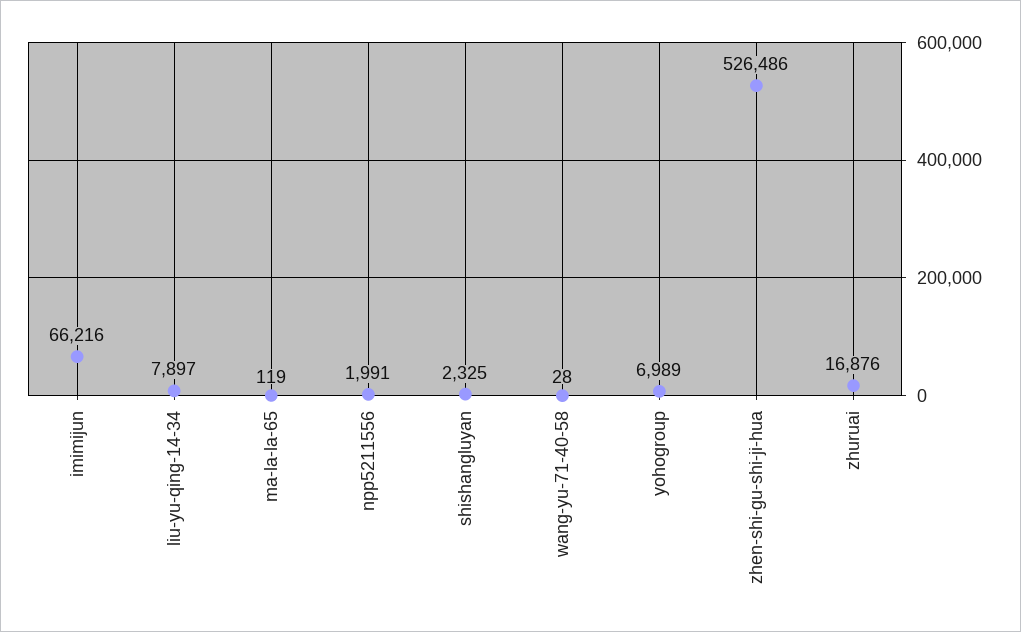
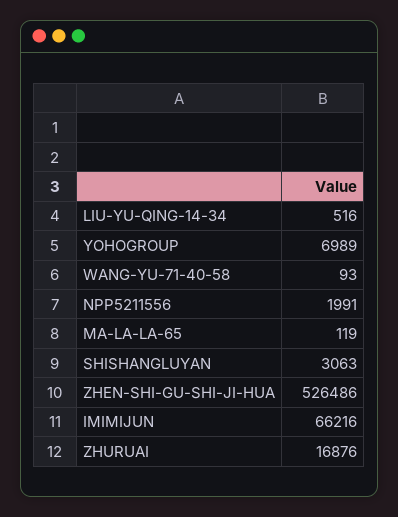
liu-yu-qing-14-34: 7897 -> 516
shishangluyan: 2325 -> 3063
wang-yu-71-40-58: 28 -> 93

